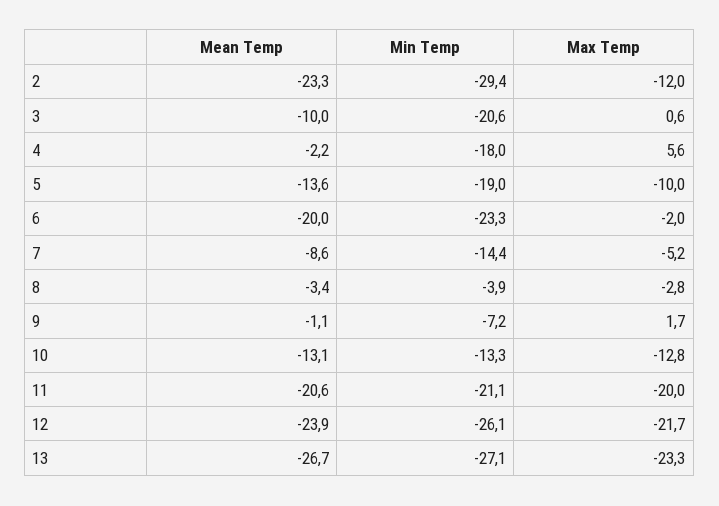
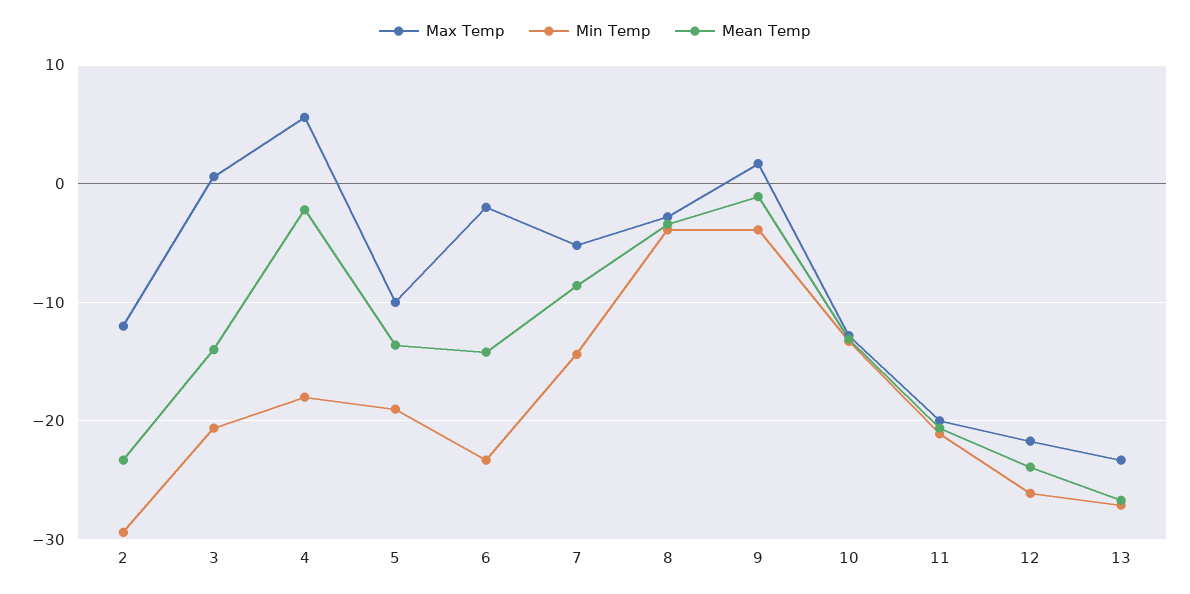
Mean Temp, 3: -10 -> -14
Mean Temp, 6: -20 -> -14
Min Temp, 9: -7.2 -> -4

